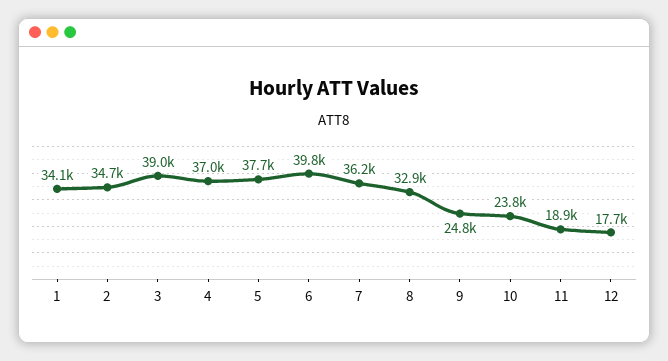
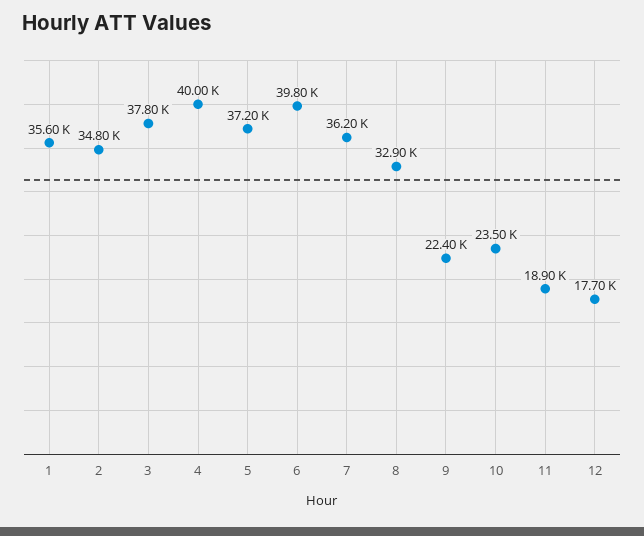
1: 34100 -> 35600
2: 34700 -> 34800
3: 39000 -> 37800
4: 37000 -> 40000
5: 37700 -> 37200
9: 24800 -> 22400
10: 23800 -> 23500

